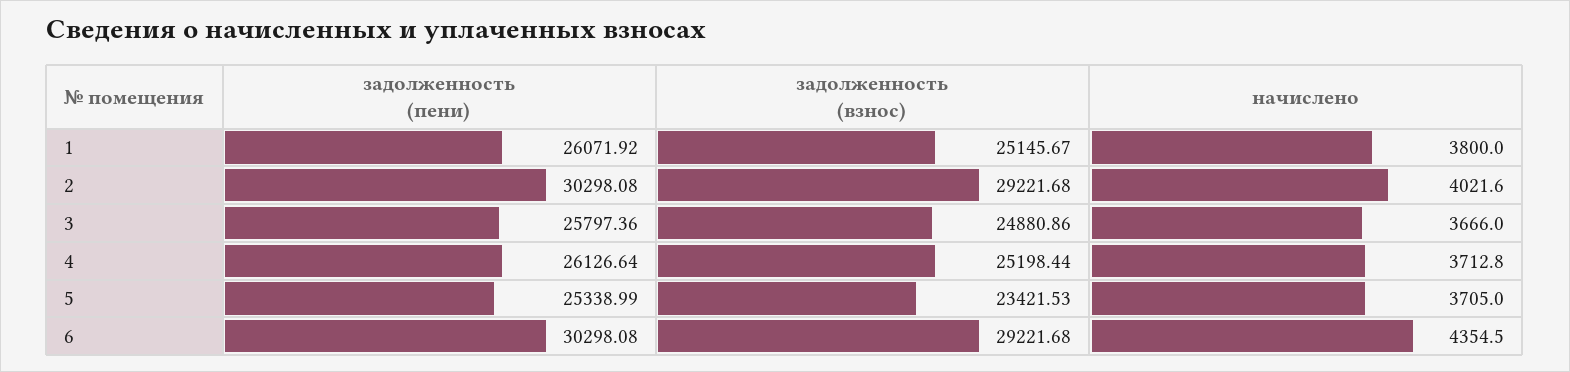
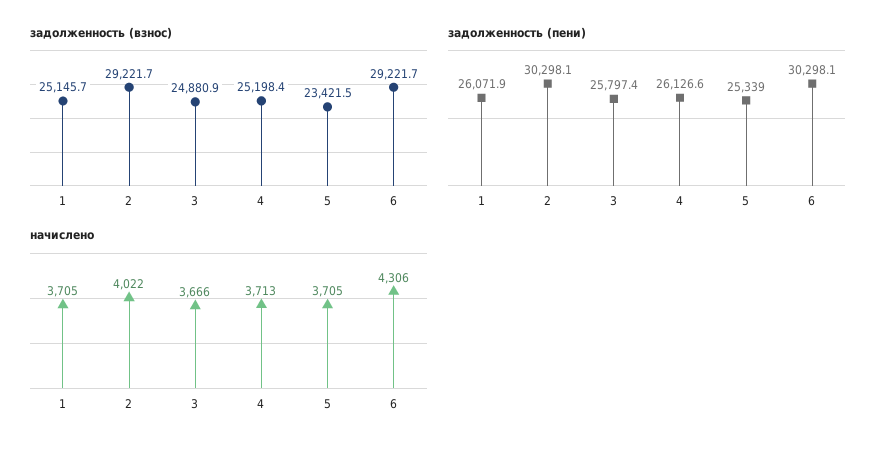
начислено, 1: 3800 -> 3705
начислено, 6: 4354.5 -> 4306

